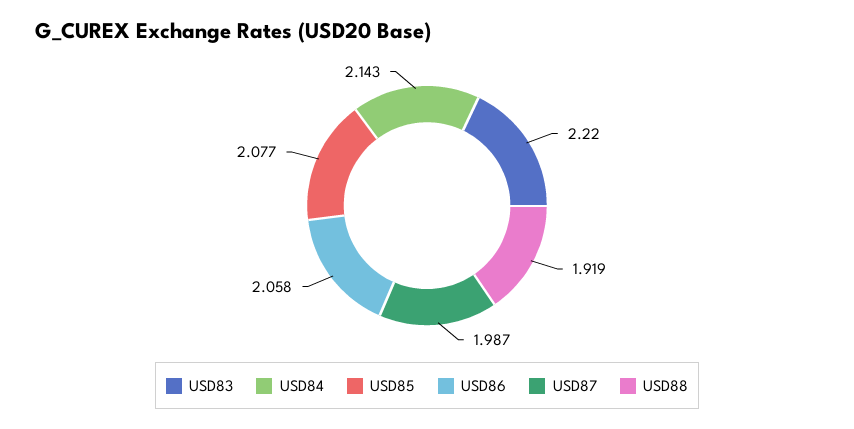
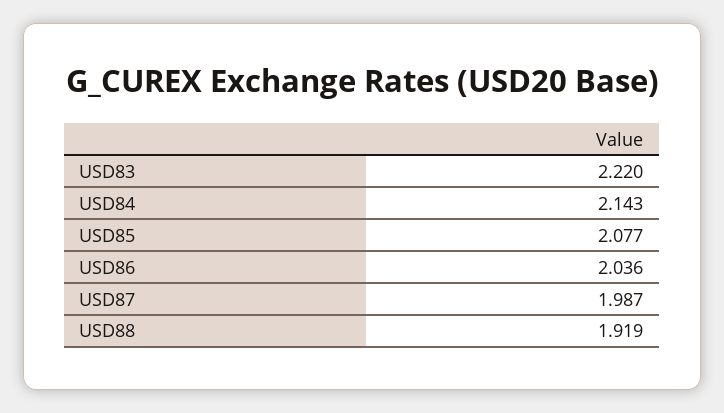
USD86: 2.058 -> 2.036

